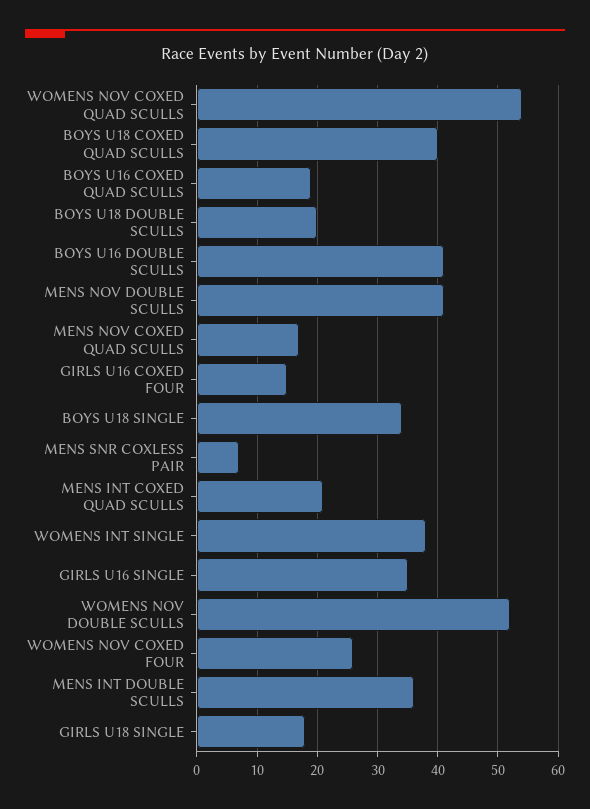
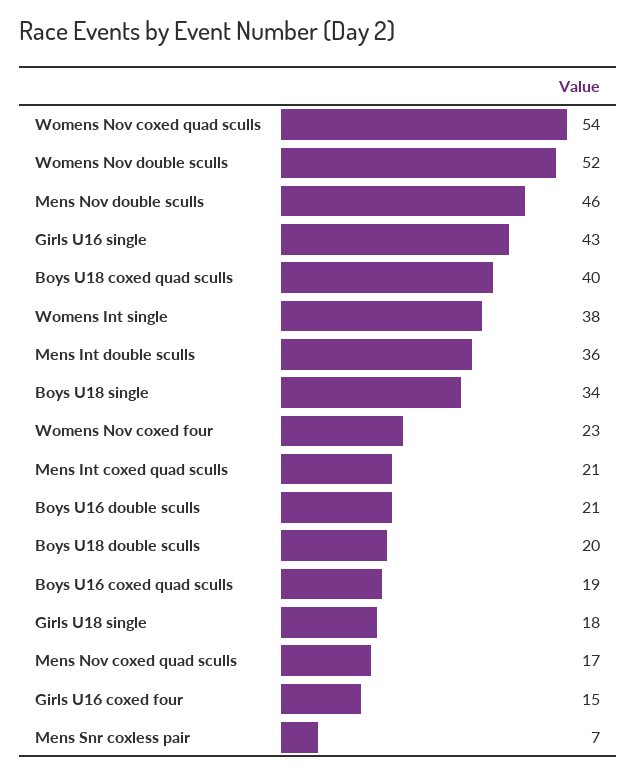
BOYS U16 DOUBLE SCULLS: 41 -> 21
MENS NOV DOUBLE SCULLS: 41 -> 46
GIRLS U16 SINGLE: 35 -> 43
WOMENS NOV COXED FOUR: 26 -> 23

